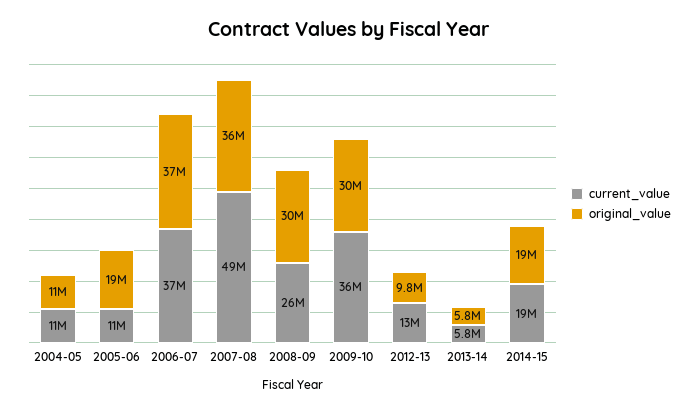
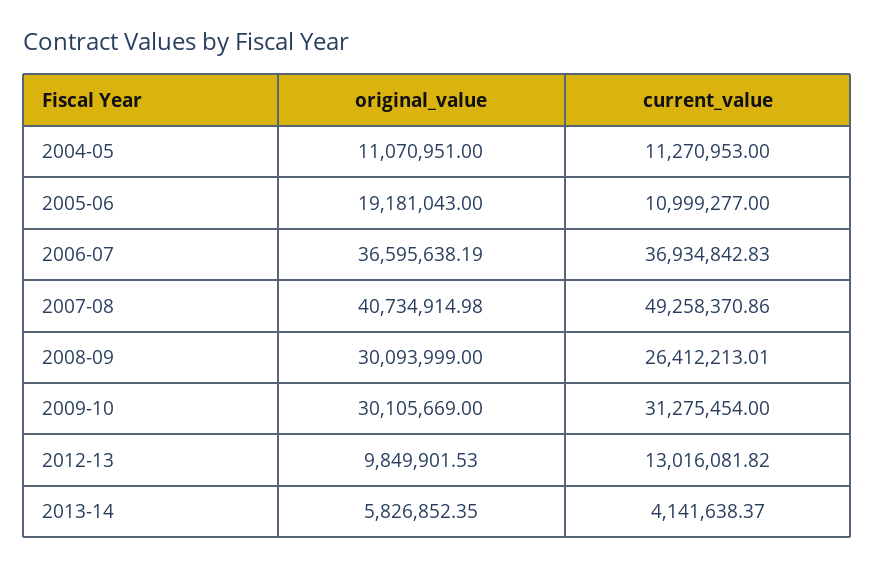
original_value, 2007-08: 36000000 -> 40734914.98
current_value, 2009-10: 36000000 -> 31275454
current_value, 2013-14: 5800000 -> 4141638.37
current_value, 2014-15: 19000000 -> none
original_value, 2014-15: 19000000 -> none

